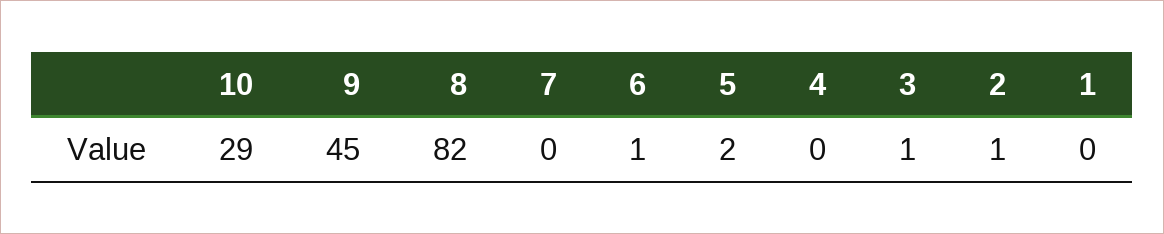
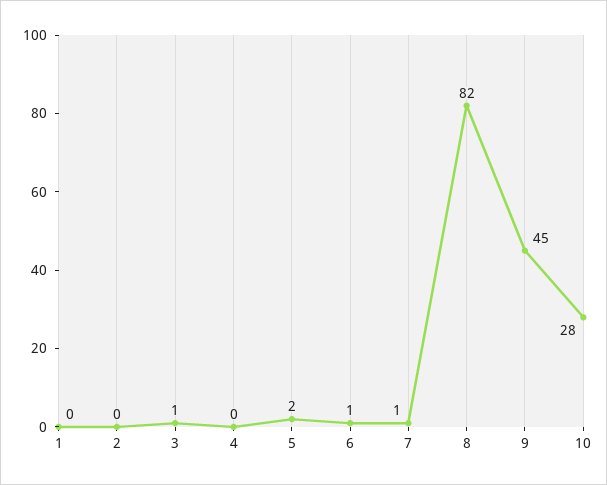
10: 29 -> 28
7: 0 -> 1
2: 1 -> 0

